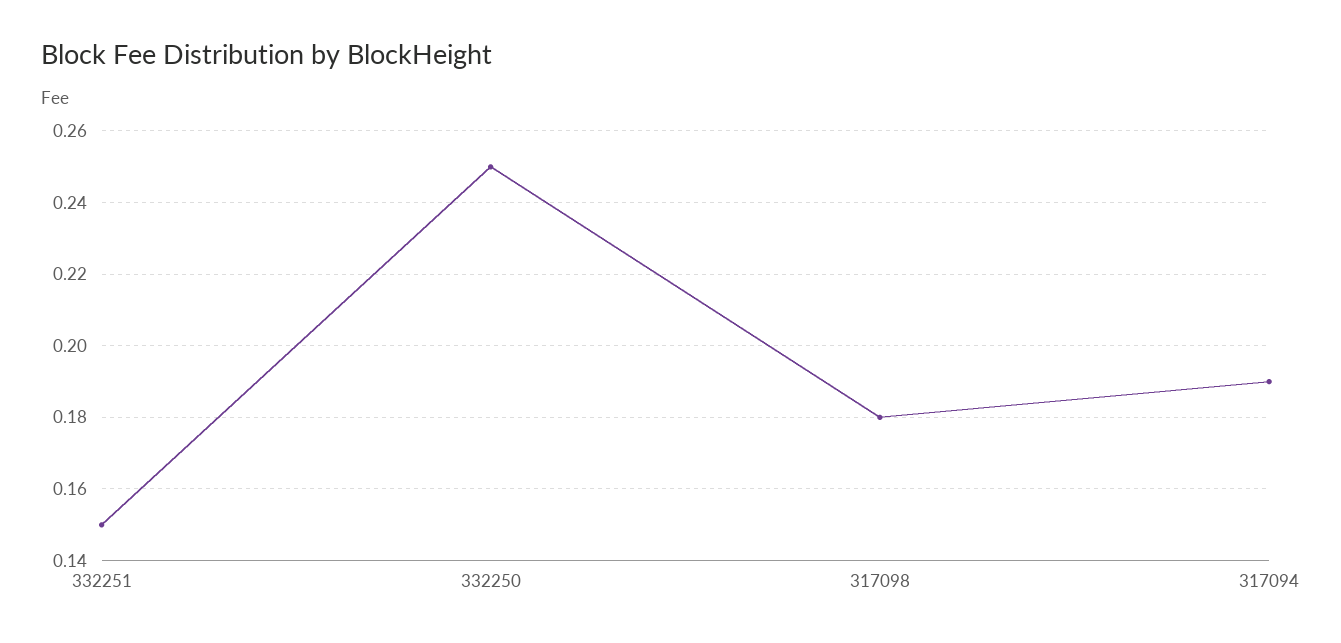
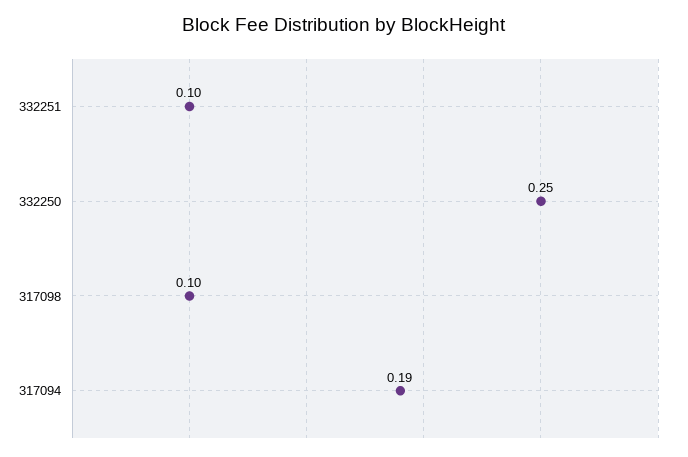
332251: 0.15 -> 0.1
317098: 0.18 -> 0.1

